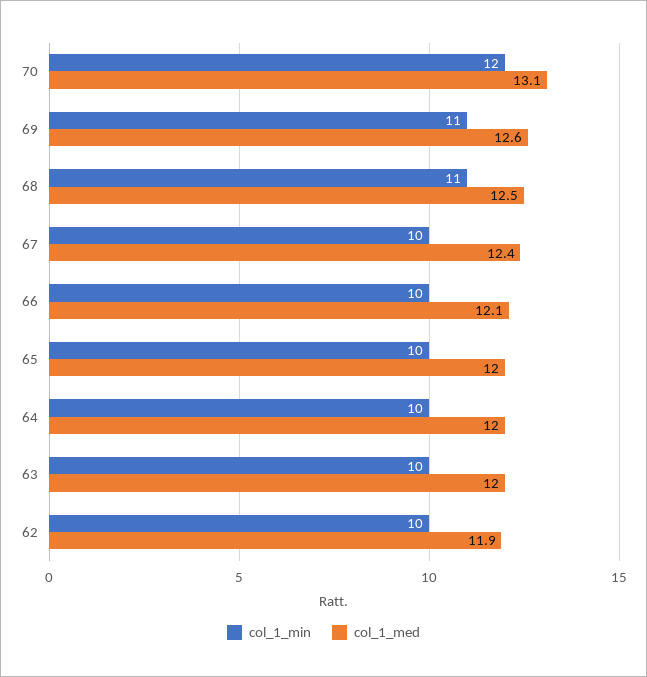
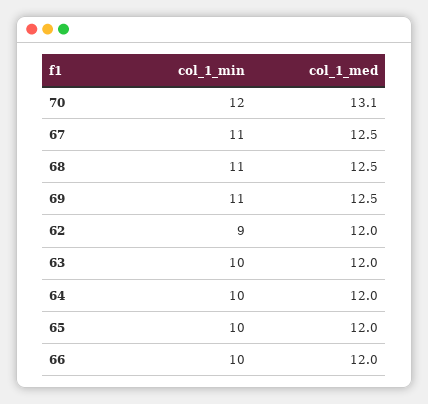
col_1_med, 69: 12.6 -> 12.5
col_1_min, 67: 10 -> 11
col_1_med, 67: 12.4 -> 12.5
col_1_med, 66: 12.1 -> 12
col_1_min, 62: 10 -> 9
col_1_med, 62: 11.9 -> 12

